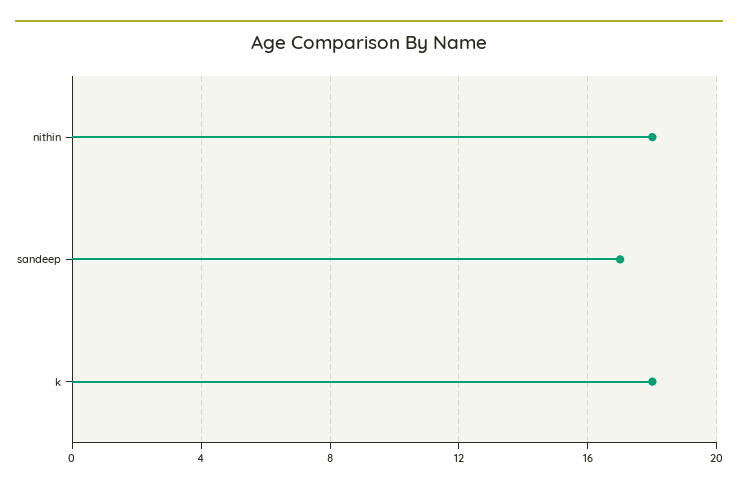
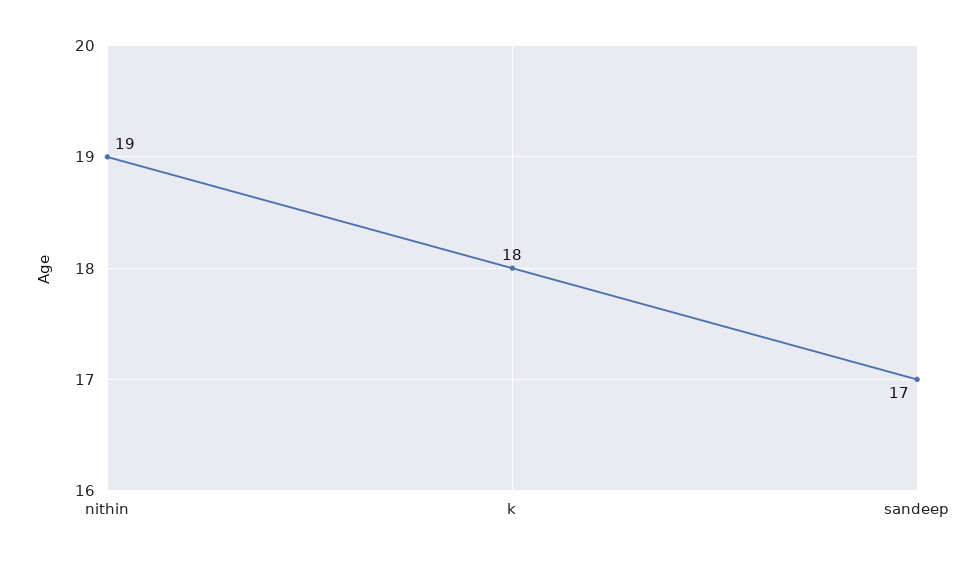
nithin: 18 -> 19

